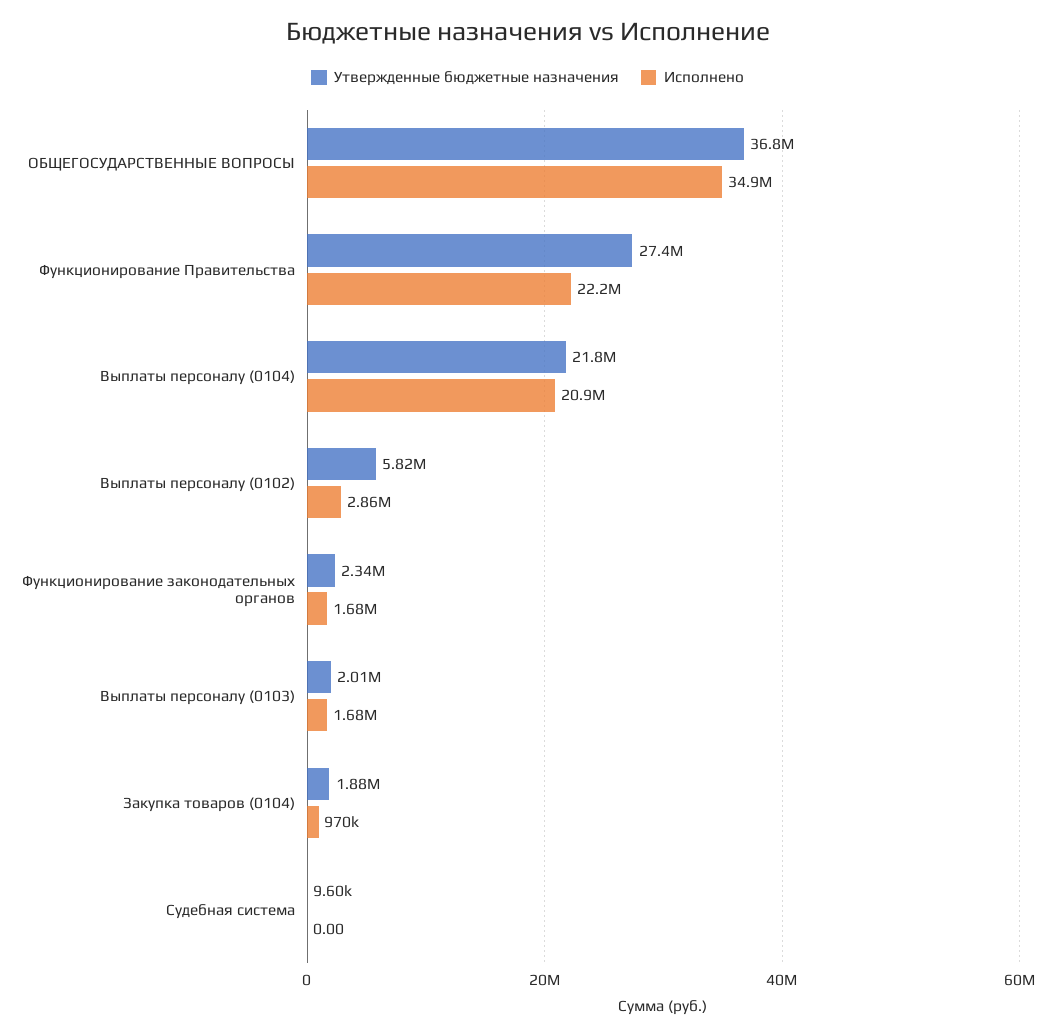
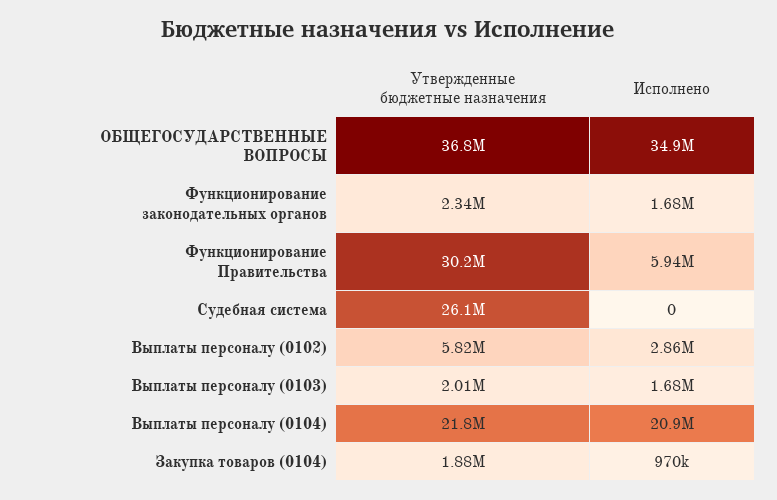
Утвержденные бюджетные назначения, Функционирование Правительства: 27400000 -> 30200000
Исполнено, Функционирование Правительства: 22200000 -> 5940000
Утвержденные бюджетные назначения, Судебная система: 9600 -> 26100000

